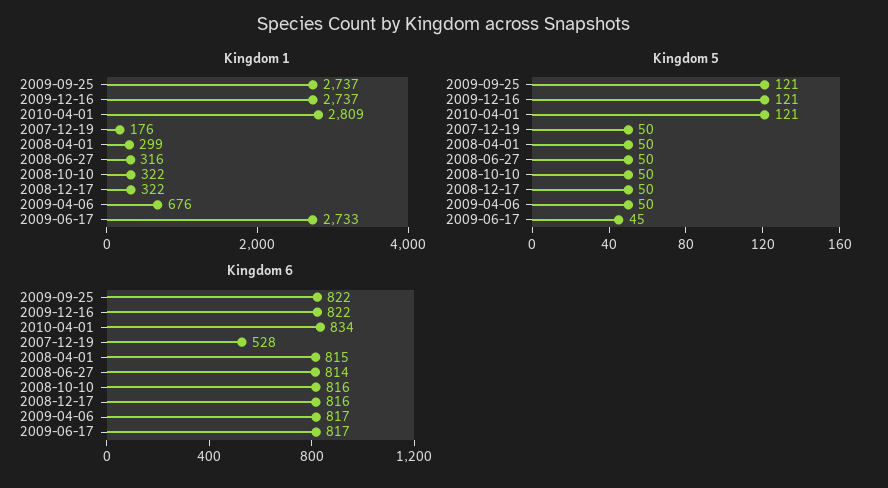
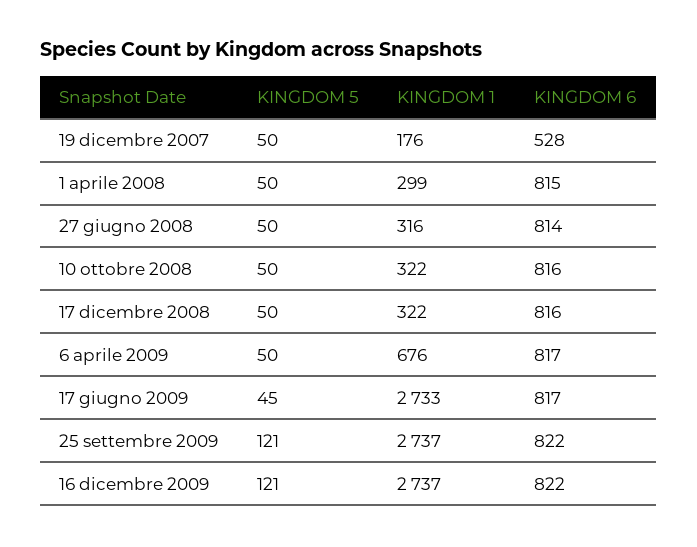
Kingdom 1, 2010-04-01: 2809 -> none
Kingdom 5, 2010-04-01: 121 -> none
Kingdom 6, 2010-04-01: 834 -> none

